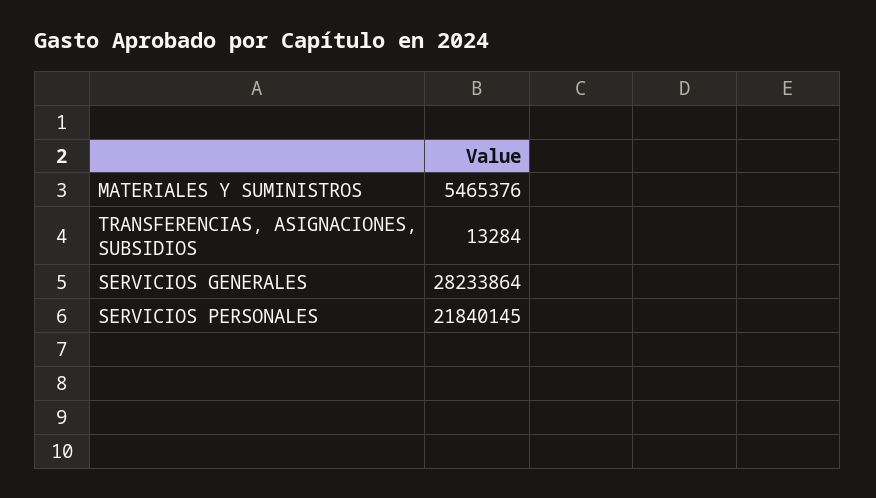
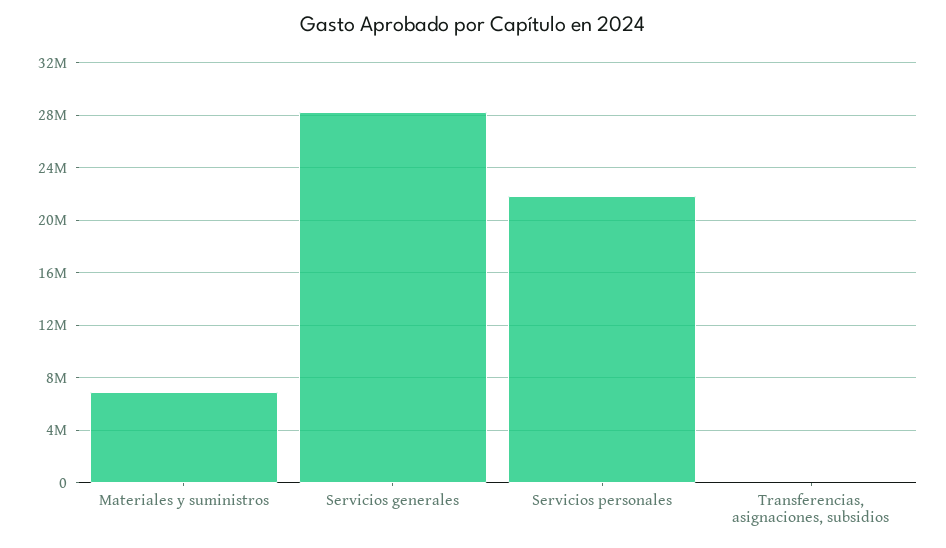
MATERIALES Y SUMINISTROS: 5465376 -> 7000000

